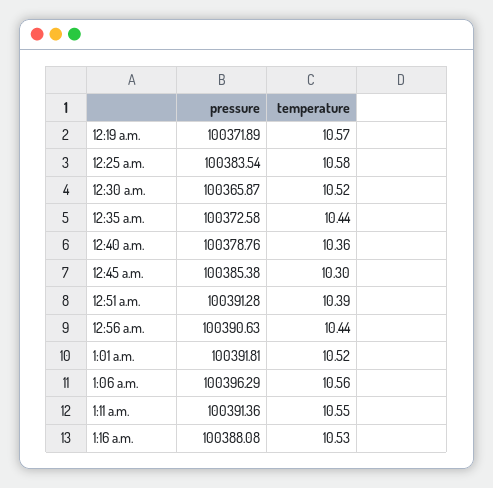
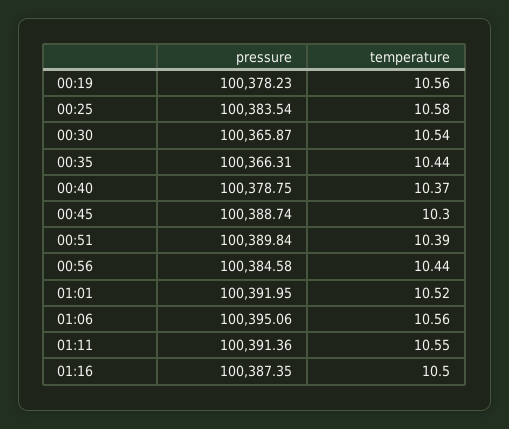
pressure, 12:19 a.m.: 100371.89 -> 100378.23
temperature, 12:19 a.m.: 10.57 -> 10.56
temperature, 12:30 a.m.: 10.52 -> 10.54
pressure, 12:35 a.m.: 100372.58 -> 100366.31
pressure, 12:40 a.m.: 100378.76 -> 100378.75
temperature, 12:40 a.m.: 10.36 -> 10.37
pressure, 12:45 a.m.: 100385.38 -> 100388.74
pressure, 12:51 a.m.: 100391.28 -> 100389.84
pressure, 12:56 a.m.: 100390.63 -> 100384.58
pressure, 1:01 a.m.: 100391.81 -> 100391.95
pressure, 1:06 a.m.: 100396.29 -> 100395.06
pressure, 1:16 a.m.: 100388.08 -> 100387.35
temperature, 1:16 a.m.: 10.53 -> 10.5

